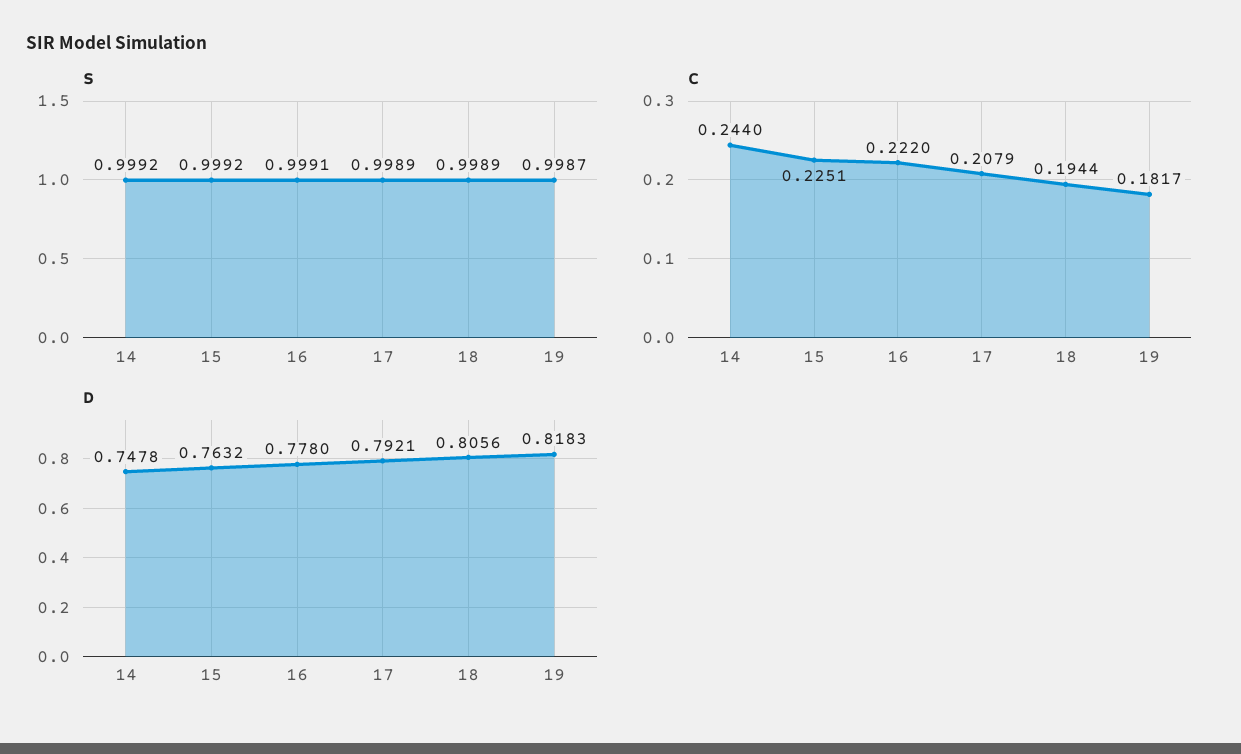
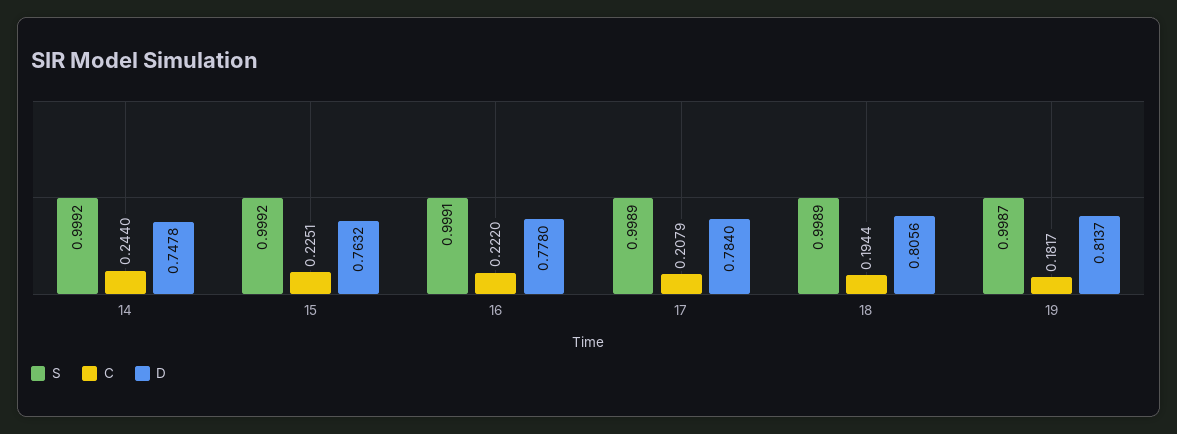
D, 17: 0.7921 -> 0.784
D, 19: 0.8183 -> 0.8137

